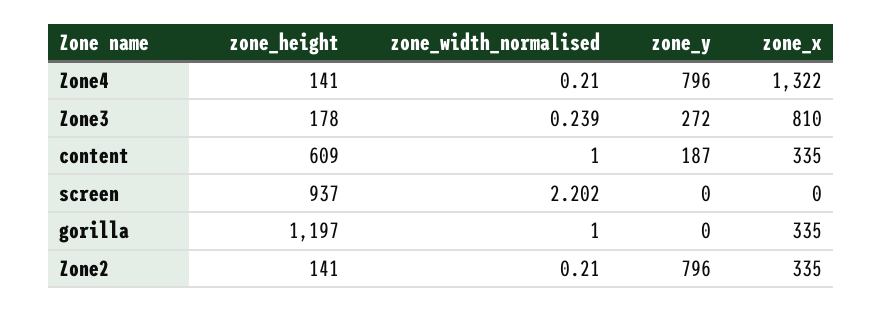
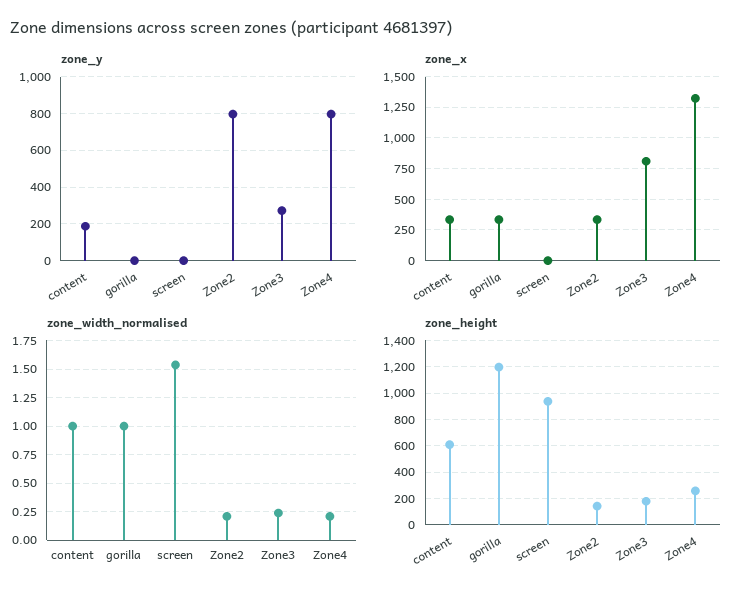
zone_height, Zone4: 141 -> 250
zone_width_normalised, screen: 2.202 -> 1.5

